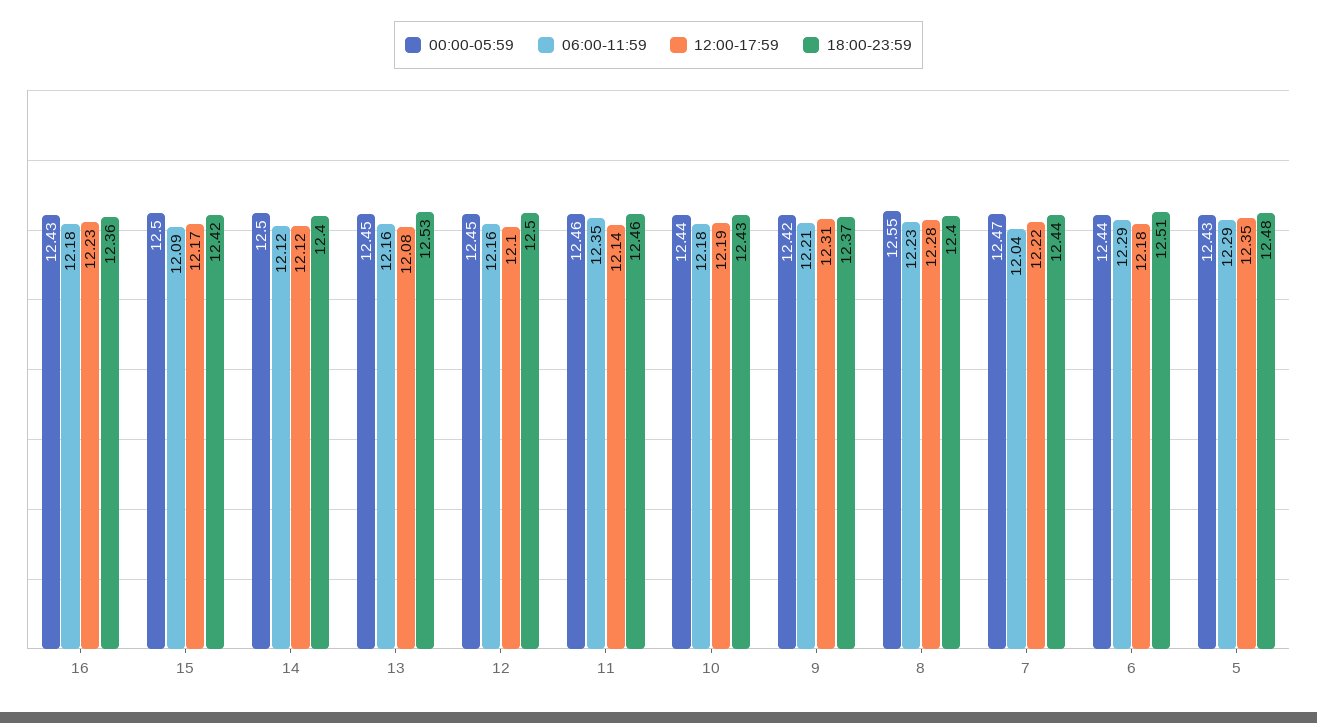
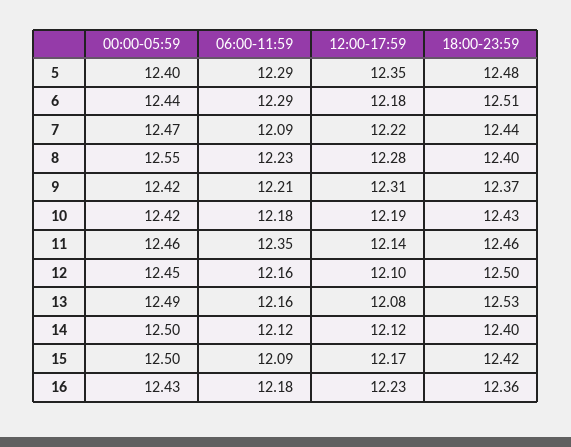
00:00-05:59, 13: 12.45 -> 12.49
00:00-05:59, 10: 12.44 -> 12.42
06:00-11:59, 7: 12.04 -> 12.09
00:00-05:59, 5: 12.43 -> 12.4

